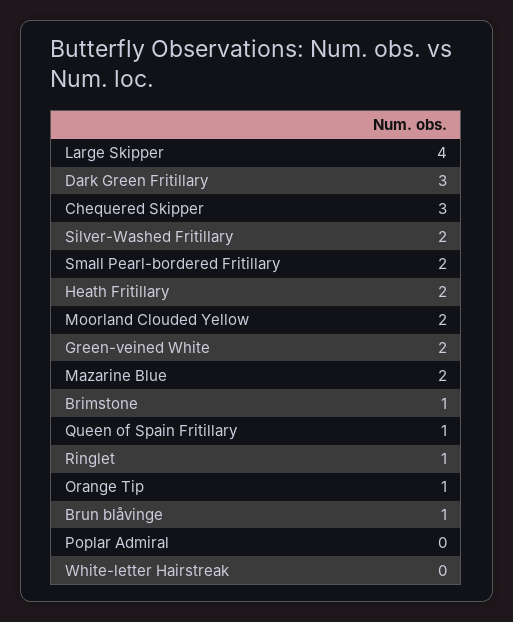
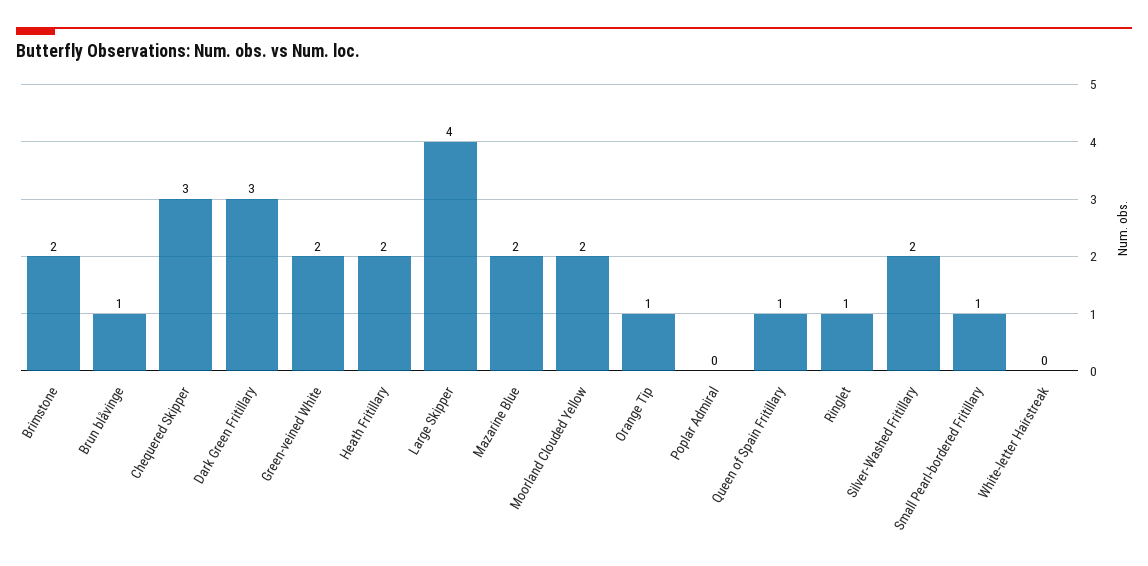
Small Pearl-bordered Fritillary: 2 -> 1
Brimstone: 1 -> 2

